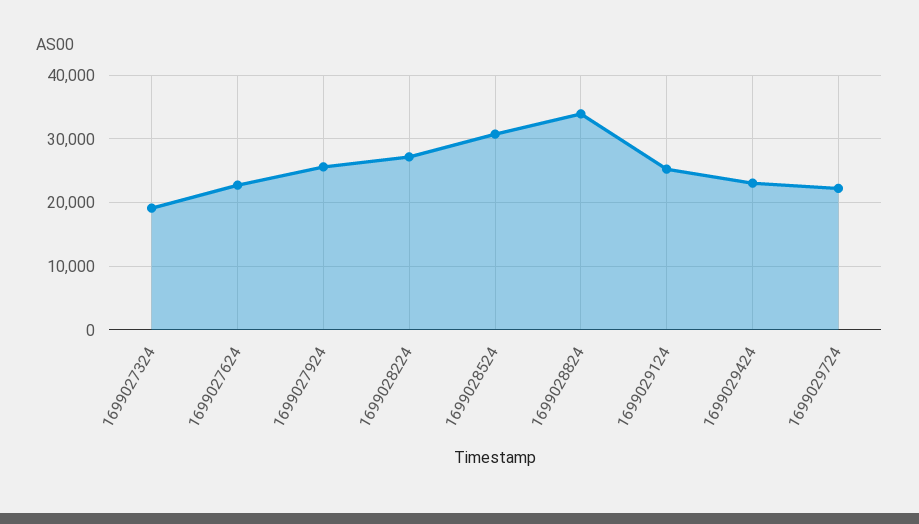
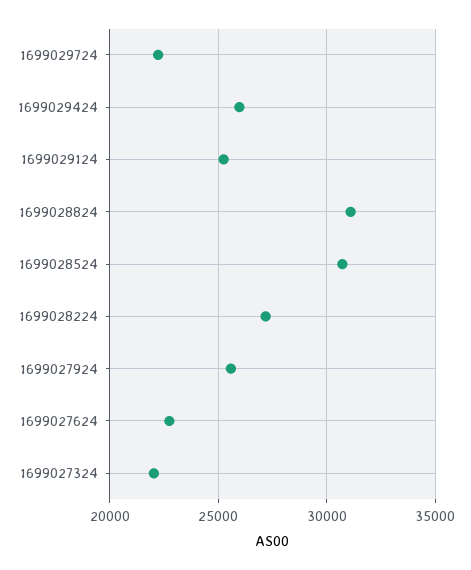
1699027324: 19000 -> 22000
1699028824: 34000 -> 31000
1699029424: 23000 -> 26000

